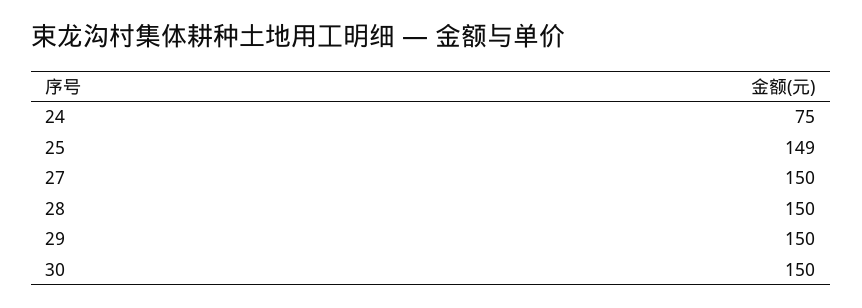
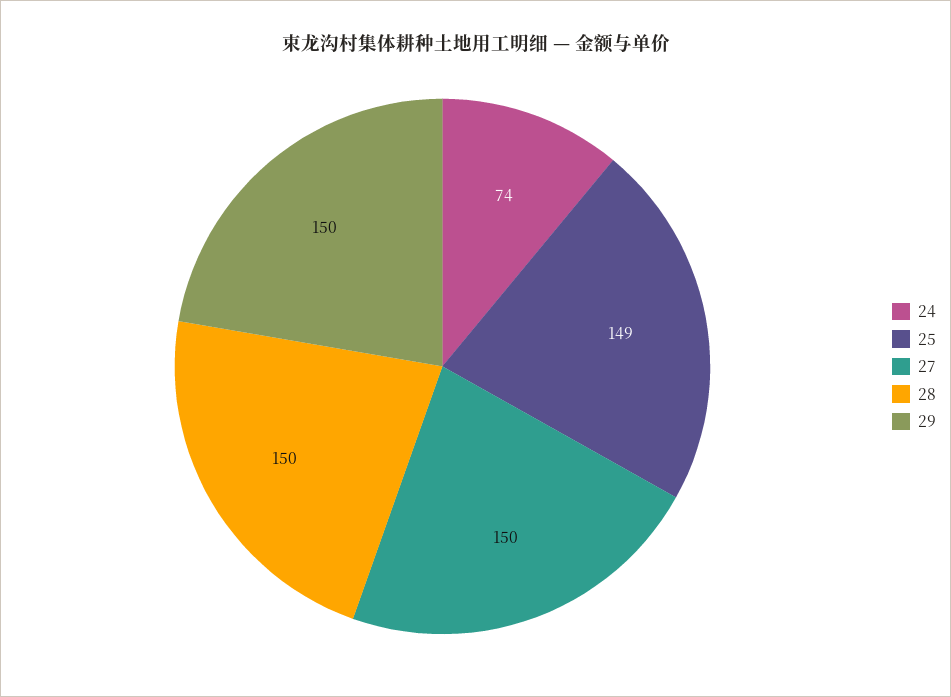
24: 75 -> 74
30: 150 -> none

